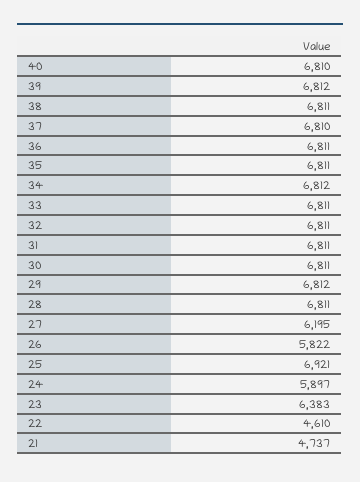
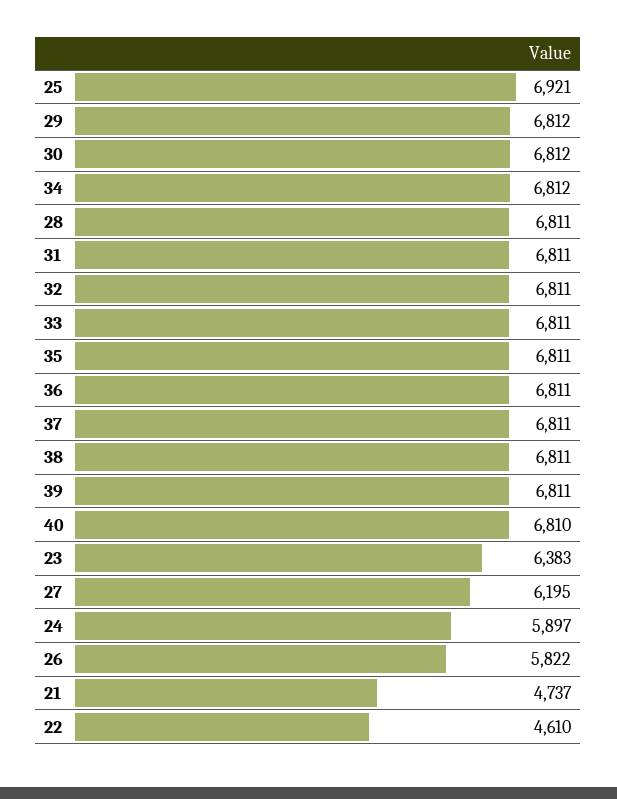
39: 6812 -> 6811
37: 6810 -> 6811
30: 6811 -> 6812

